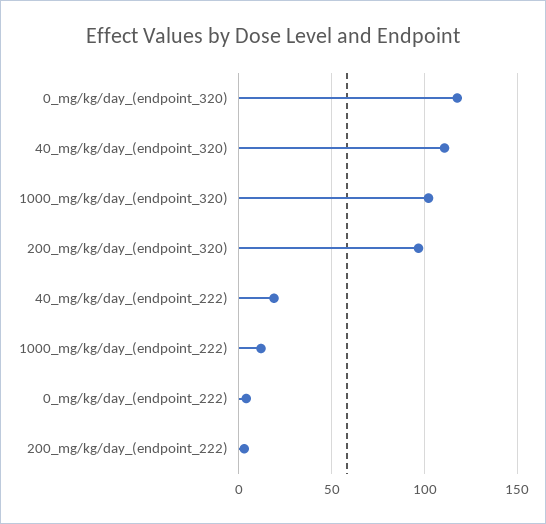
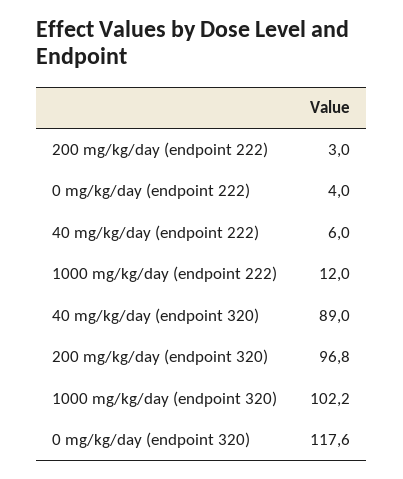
40_mg/kg/day_(endpoint_320): 110 -> 89
40_mg/kg/day_(endpoint_222): 20 -> 6

